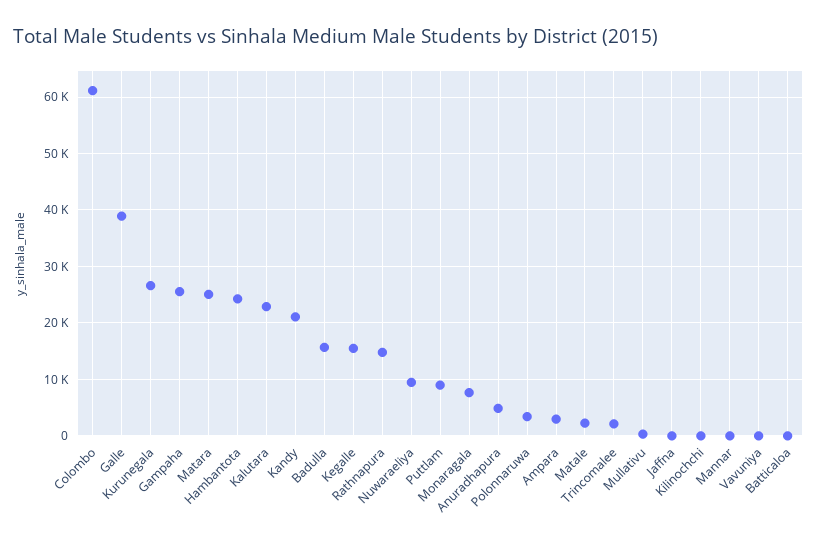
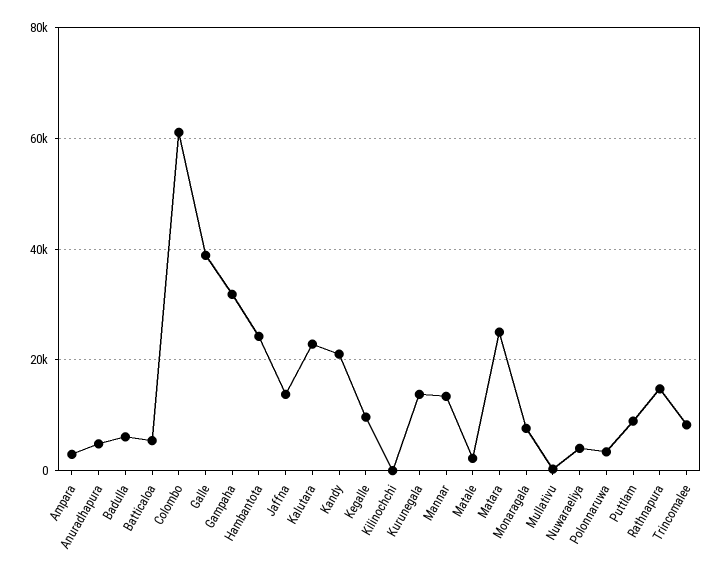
Kurunegala: 26000 -> 14000
Gampaha: 26000 -> 32000
Badulla: 16000 -> 6000
Kegalle: 16000 -> 10000
Nuwaraeliya: 10000 -> 4000
Trincomalee: 2000 -> 8000
Jaffna: 0 -> 14000
Mannar: 0 -> 14000
Vavuniya: 0 -> none
Batticaloa: 0 -> 6000

